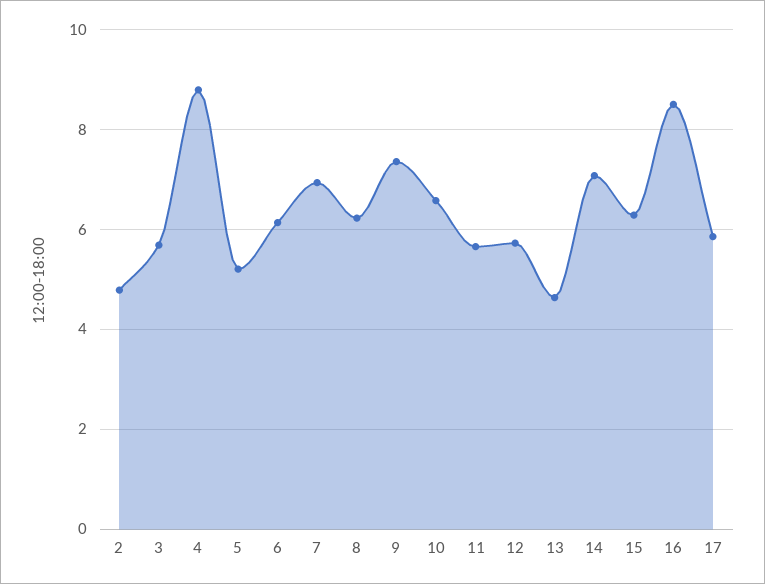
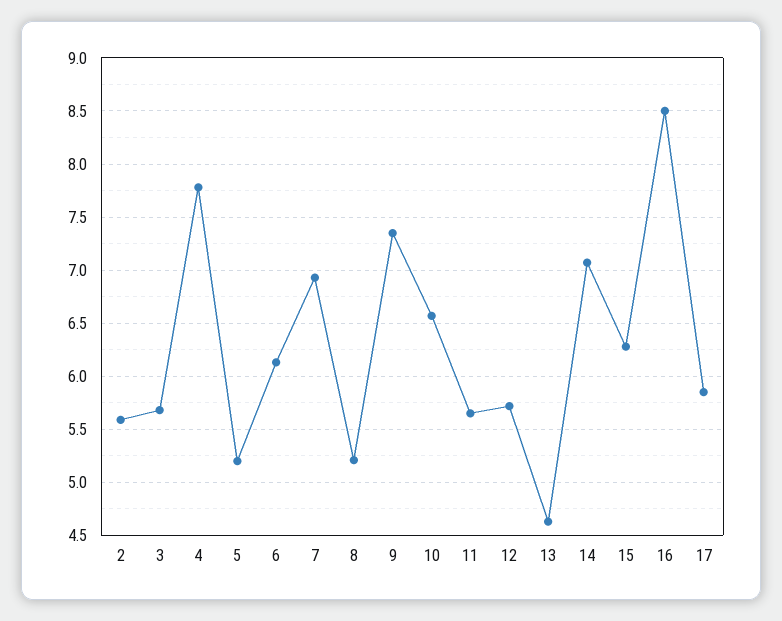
2: 4.8 -> 5.6
4: 8.8 -> 7.8
8: 6.2 -> 5.2

